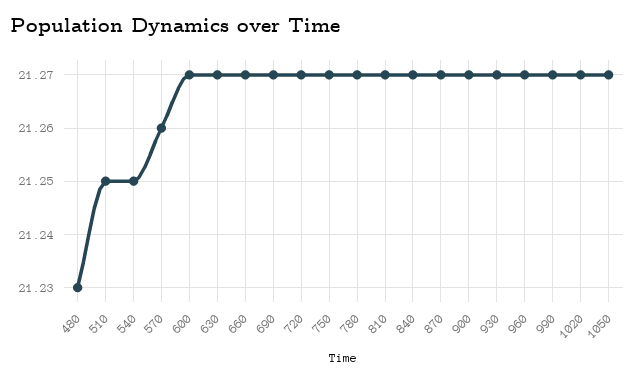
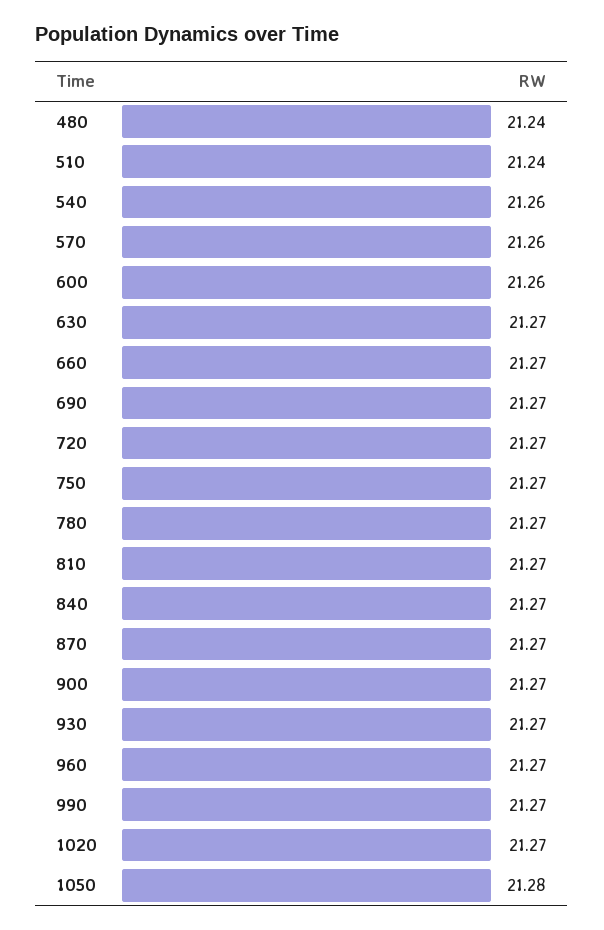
480: 21.23 -> 21.24
510: 21.25 -> 21.24
540: 21.25 -> 21.26
600: 21.27 -> 21.26
1050: 21.27 -> 21.28

